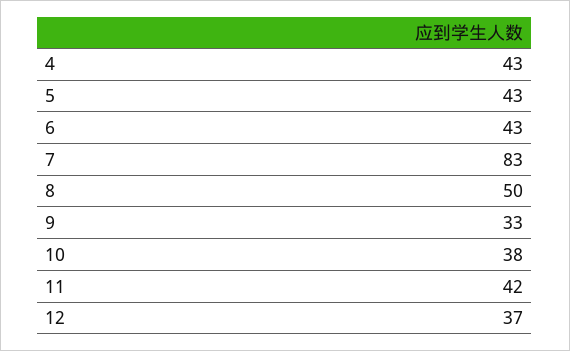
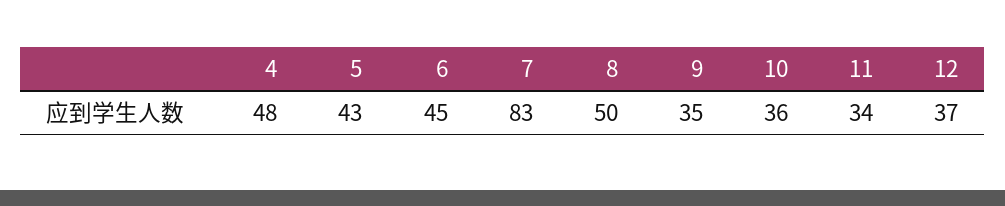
4: 43 -> 48
6: 43 -> 45
9: 33 -> 35
10: 38 -> 36
11: 42 -> 34

